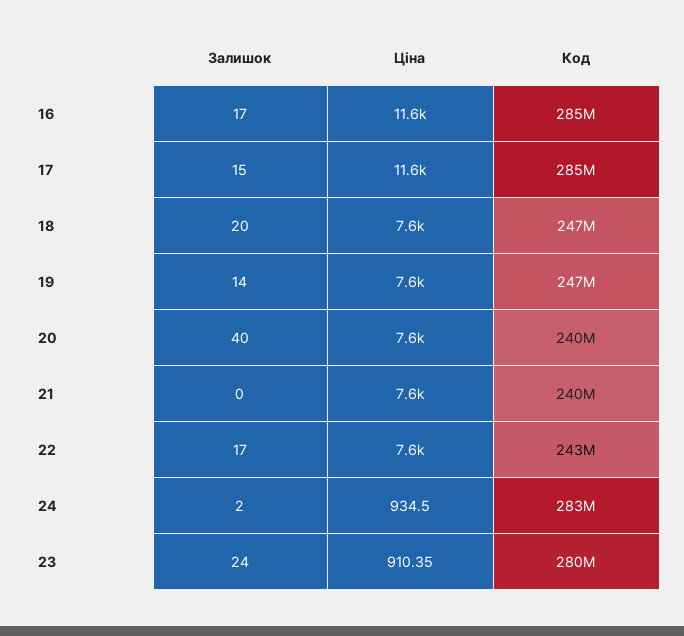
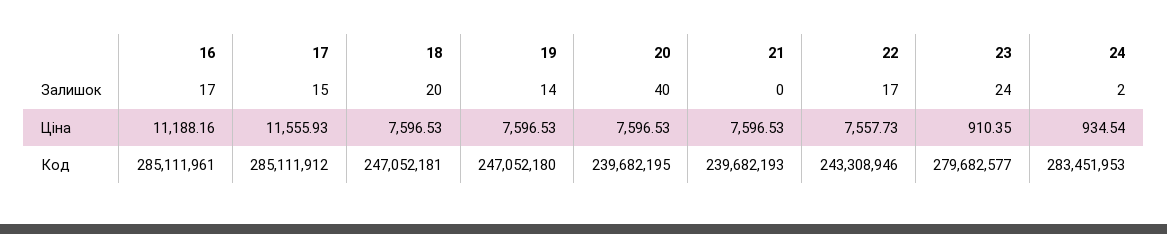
Ціна, 16: 11600 -> 11188.16
Ціна, 22: 7600 -> 7557.73
Ціна, 24: 934.5 -> 934.54

